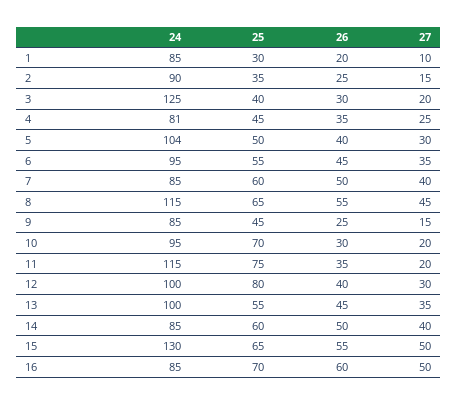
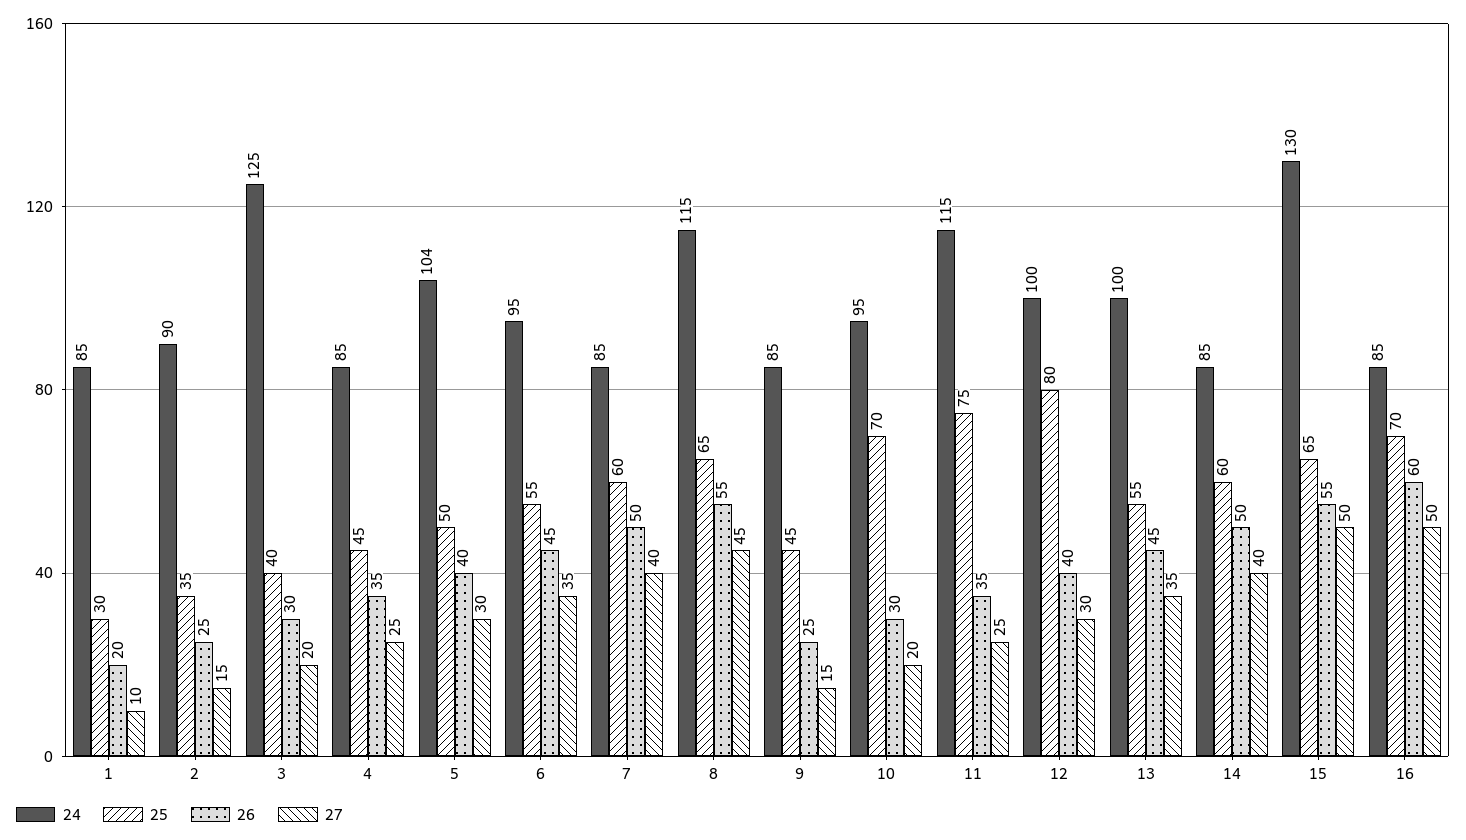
24, 4: 81 -> 85
27, 11: 20 -> 25

